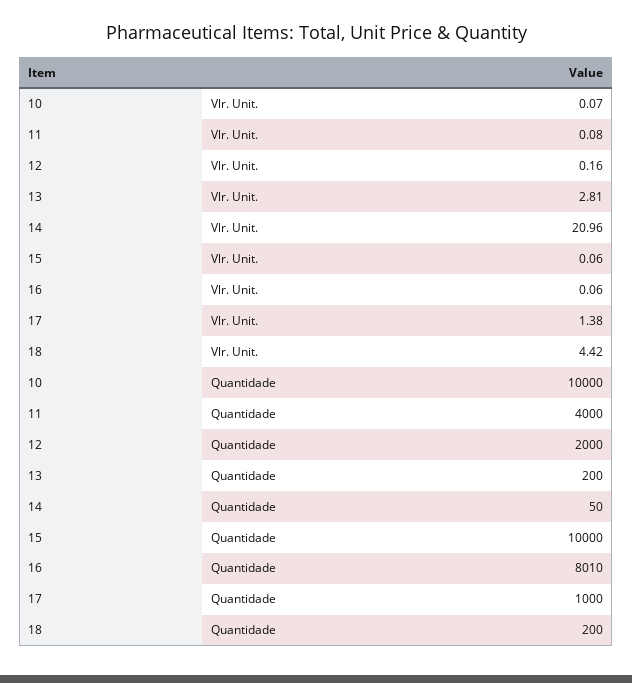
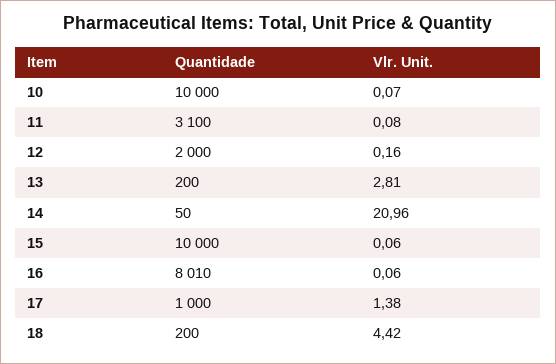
11, Quantidade: 4000 -> 3100

